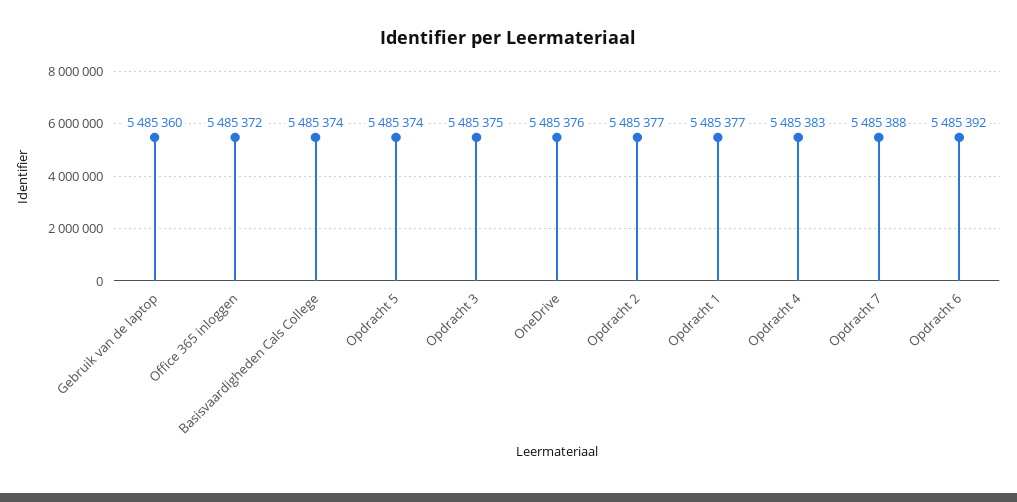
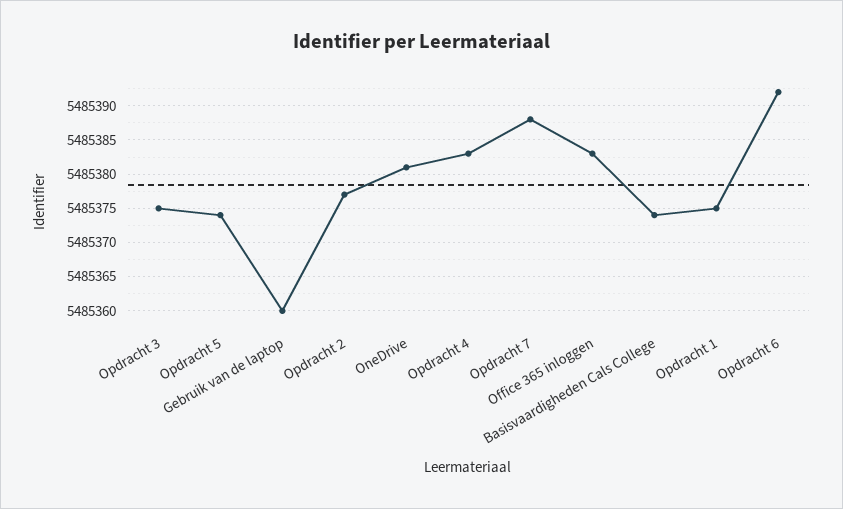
Office 365 inloggen: 5485372 -> 5485383
OneDrive: 5485376 -> 5485381
Opdracht 1: 5485377 -> 5485375

